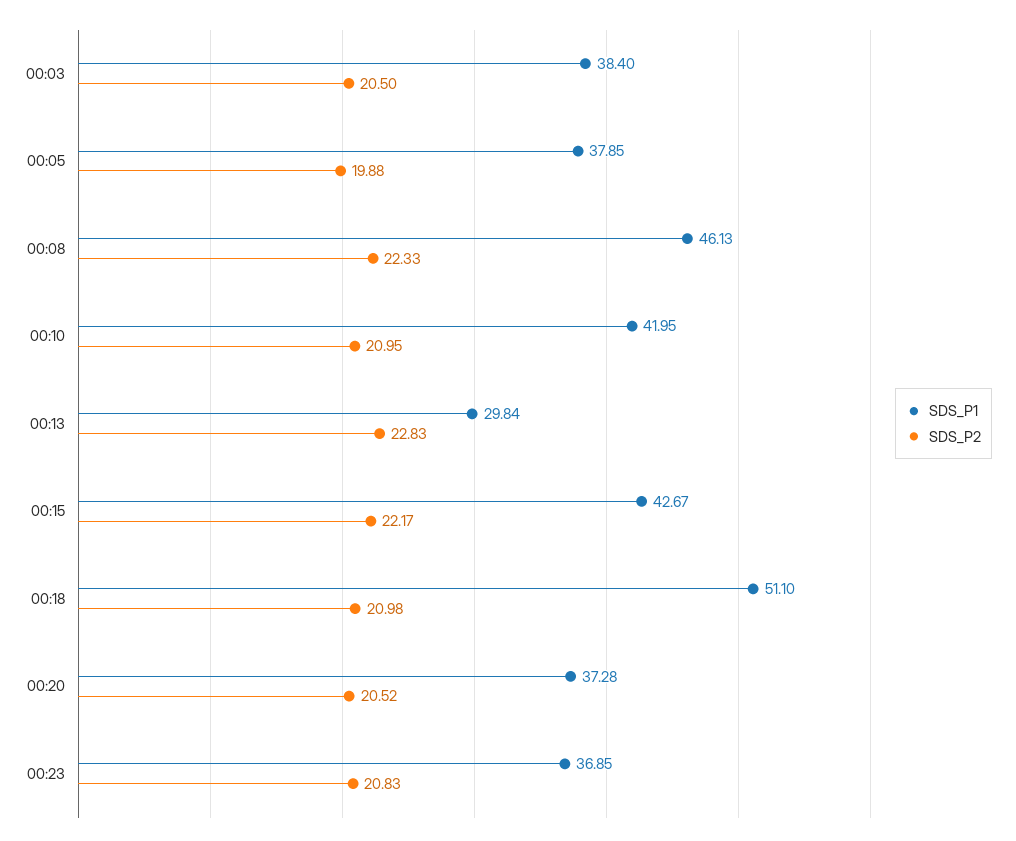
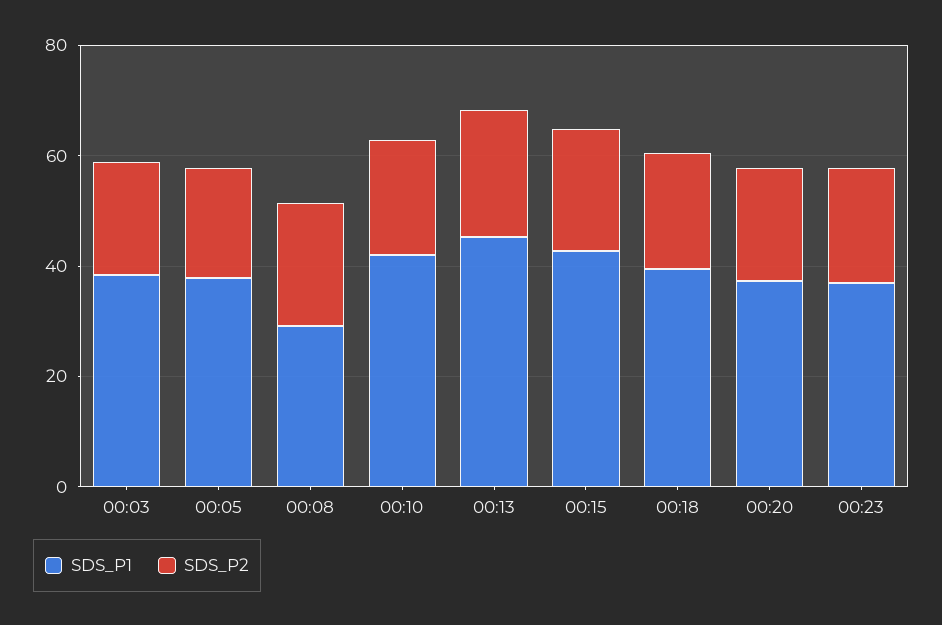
SDS_P1, 00:08: 46.13 -> 30
SDS_P1, 00:13: 29.84 -> 45
SDS_P1, 00:18: 51.1 -> 40

